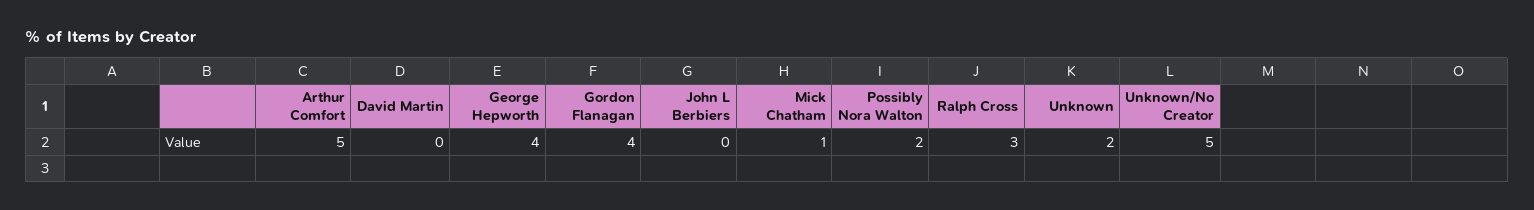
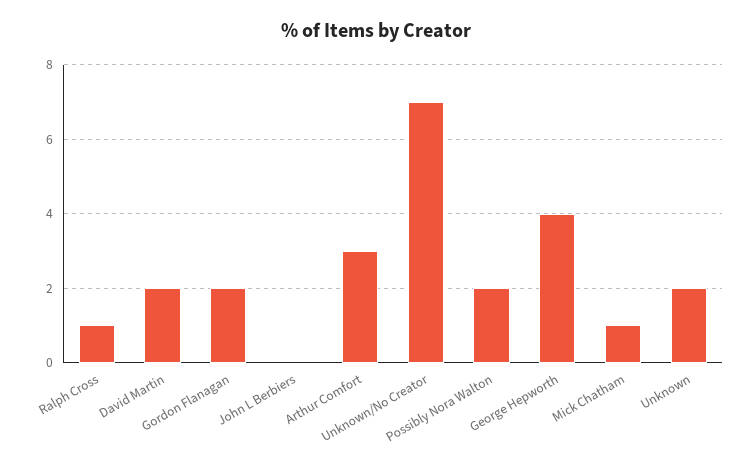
Arthur Comfort: 5 -> 3
David Martin: 0 -> 2
Gordon Flanagan: 4 -> 2
Ralph Cross: 3 -> 1
Unknown/No Creator: 5 -> 7

